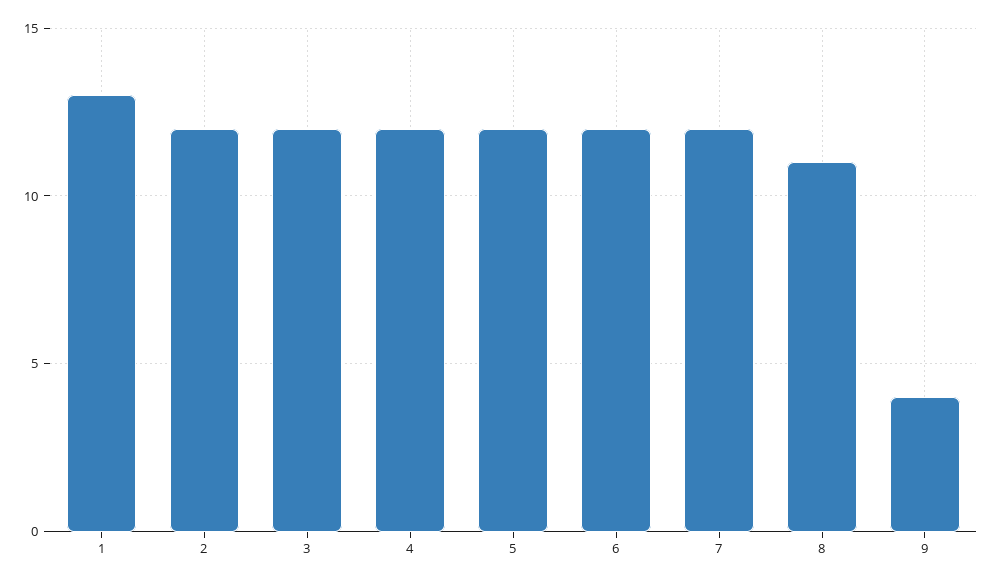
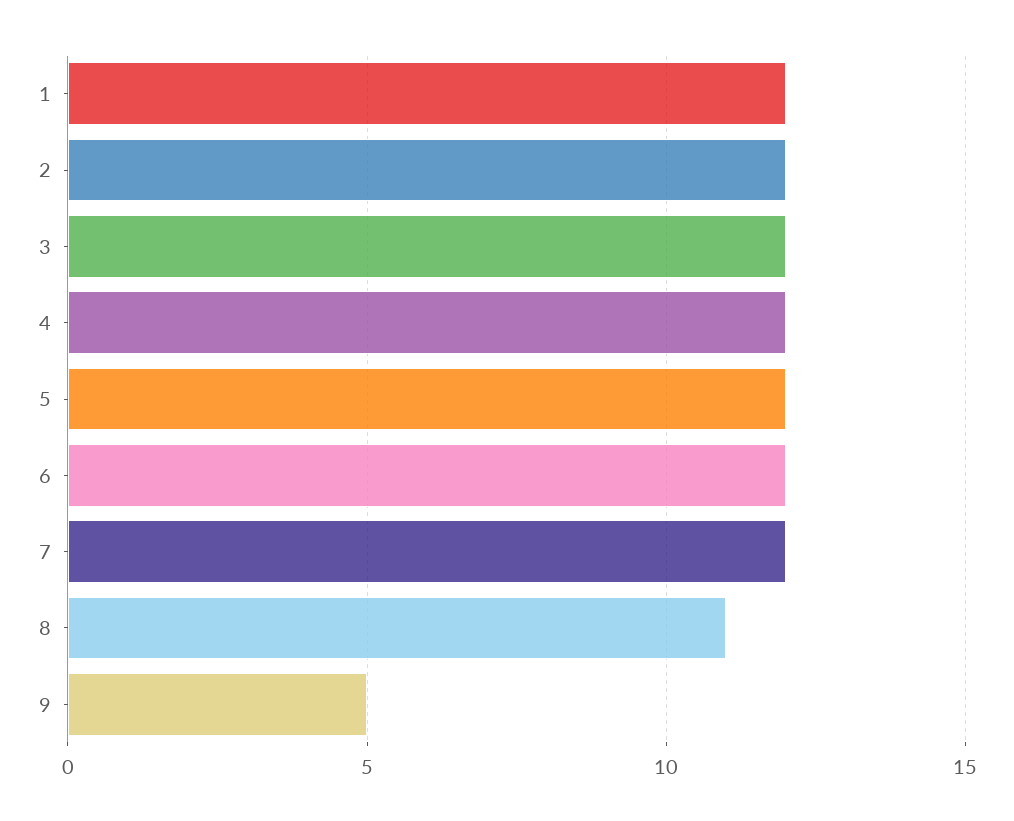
1: 13 -> 12
9: 4 -> 5

